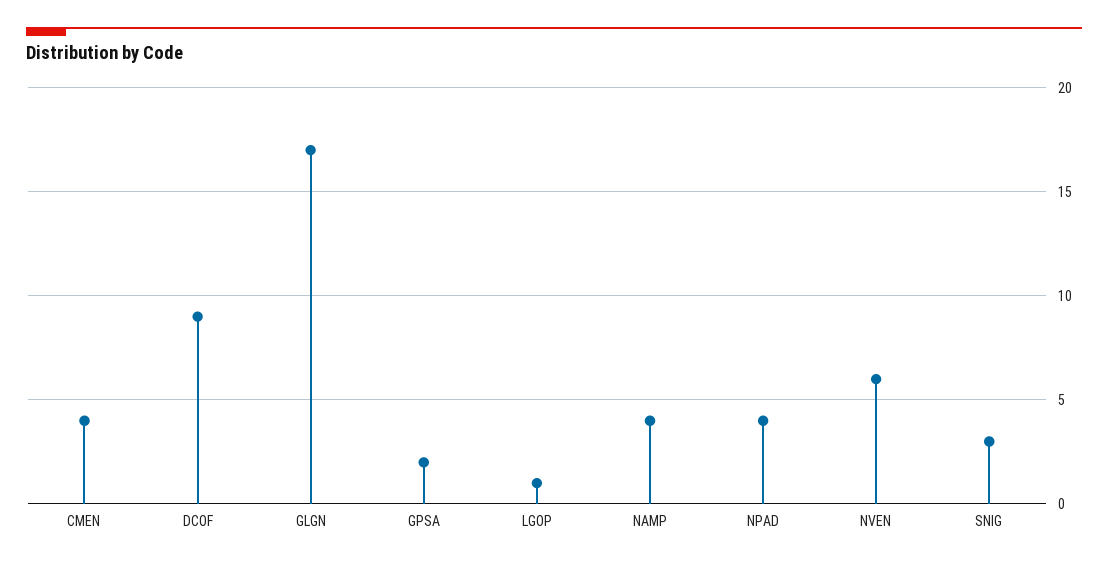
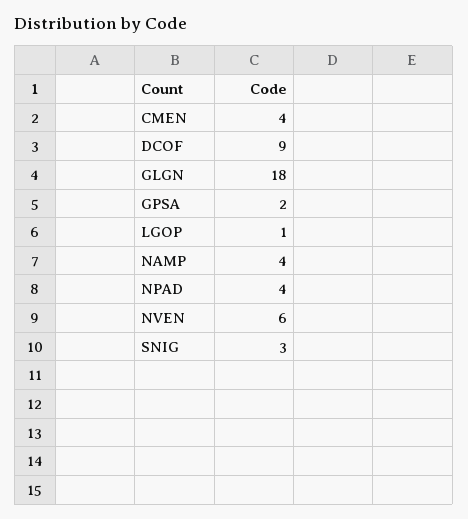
GLGN: 17 -> 18

